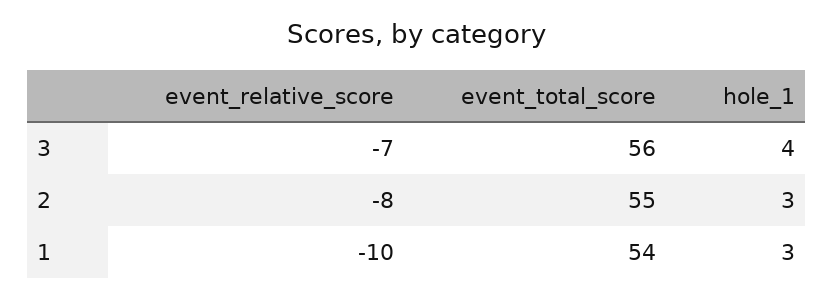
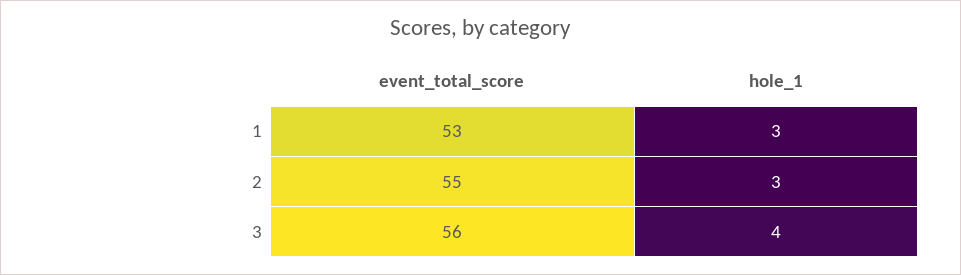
event_relative_score, 3: -7 -> none
event_relative_score, 2: -8 -> none
event_relative_score, 1: -10 -> none
event_total_score, 1: 54 -> 53

